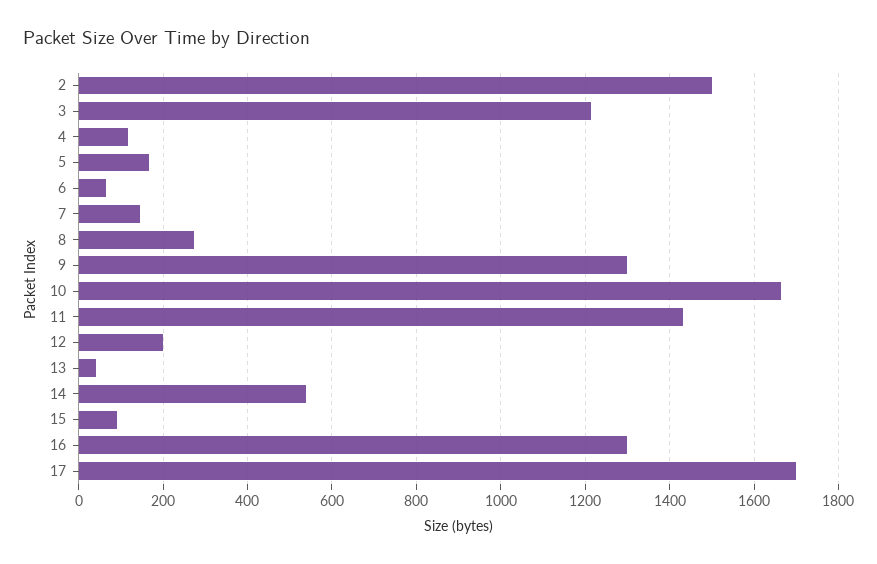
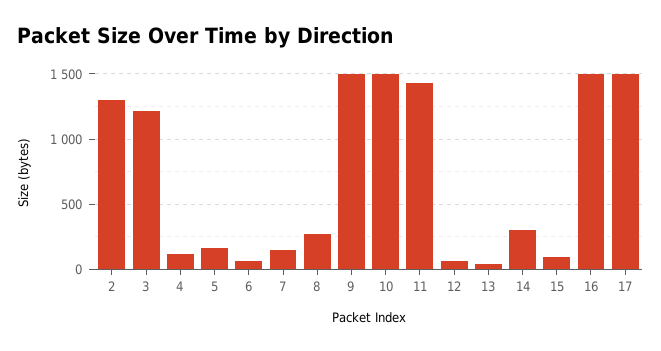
2: 1500 -> 1300
9: 1300 -> 1500
10: 1660 -> 1500
12: 200 -> 50
14: 540 -> 300
16: 1300 -> 1500
17: 1700 -> 1500

